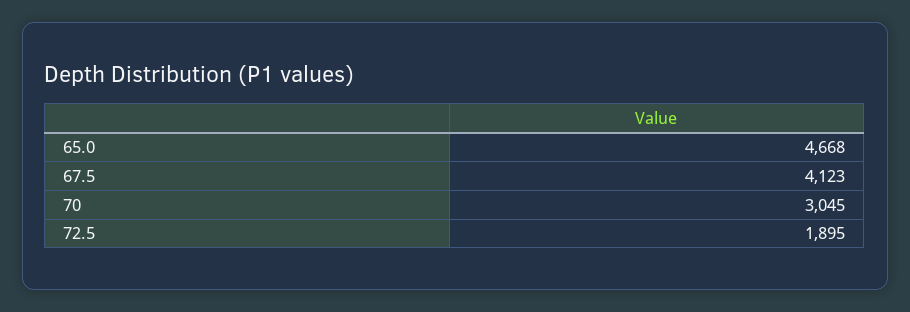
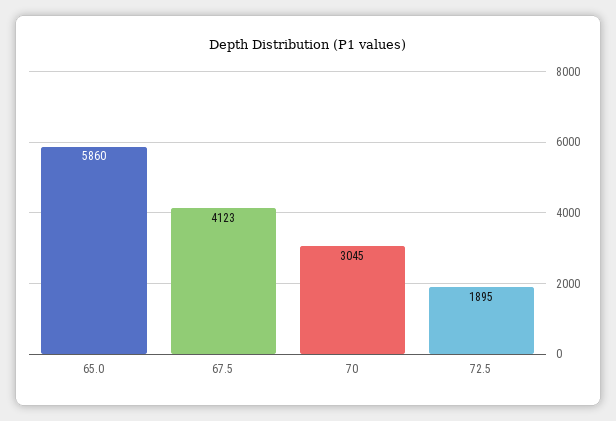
65.0: 4668 -> 5860

